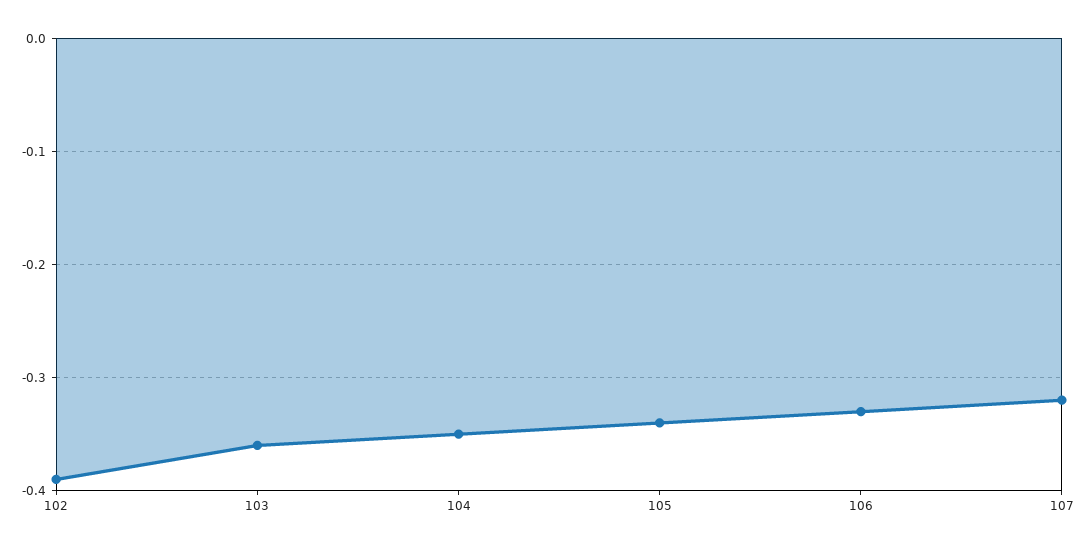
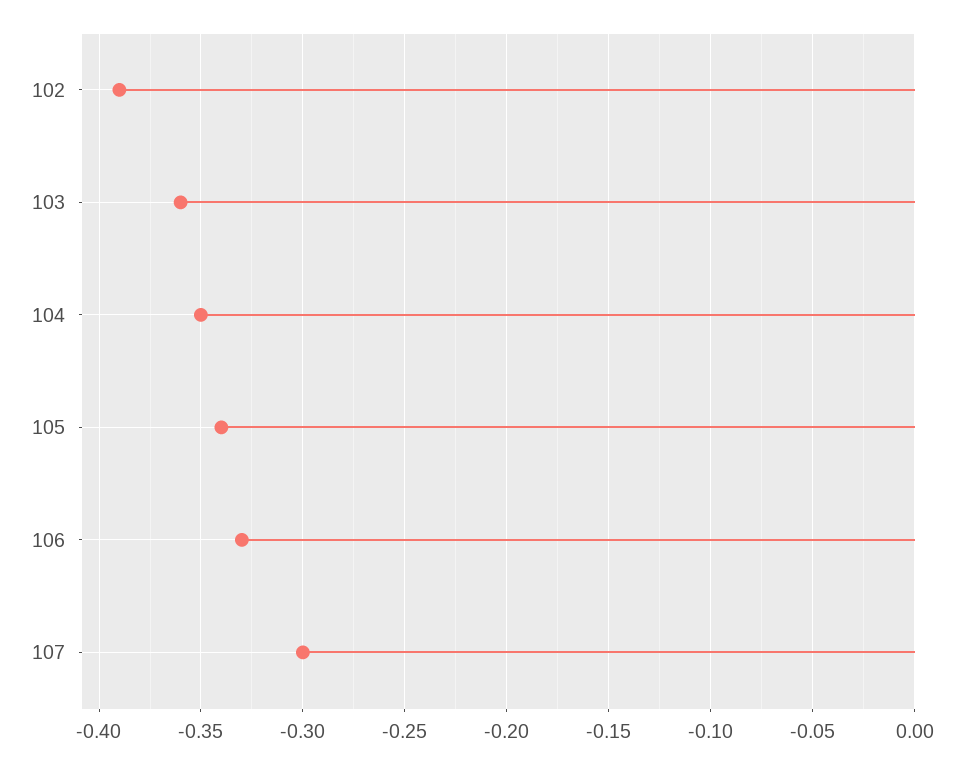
107: -0.32 -> -0.3

